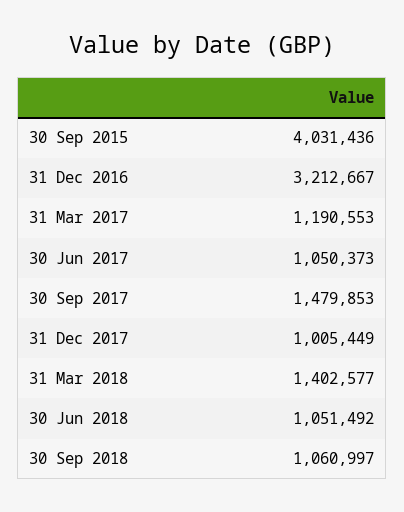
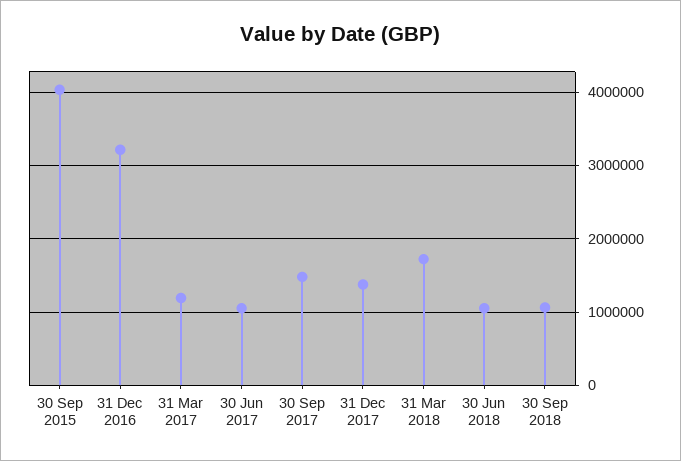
31 Dec 2017: 1005449 -> 1400000
31 Mar 2018: 1402577 -> 1700000

